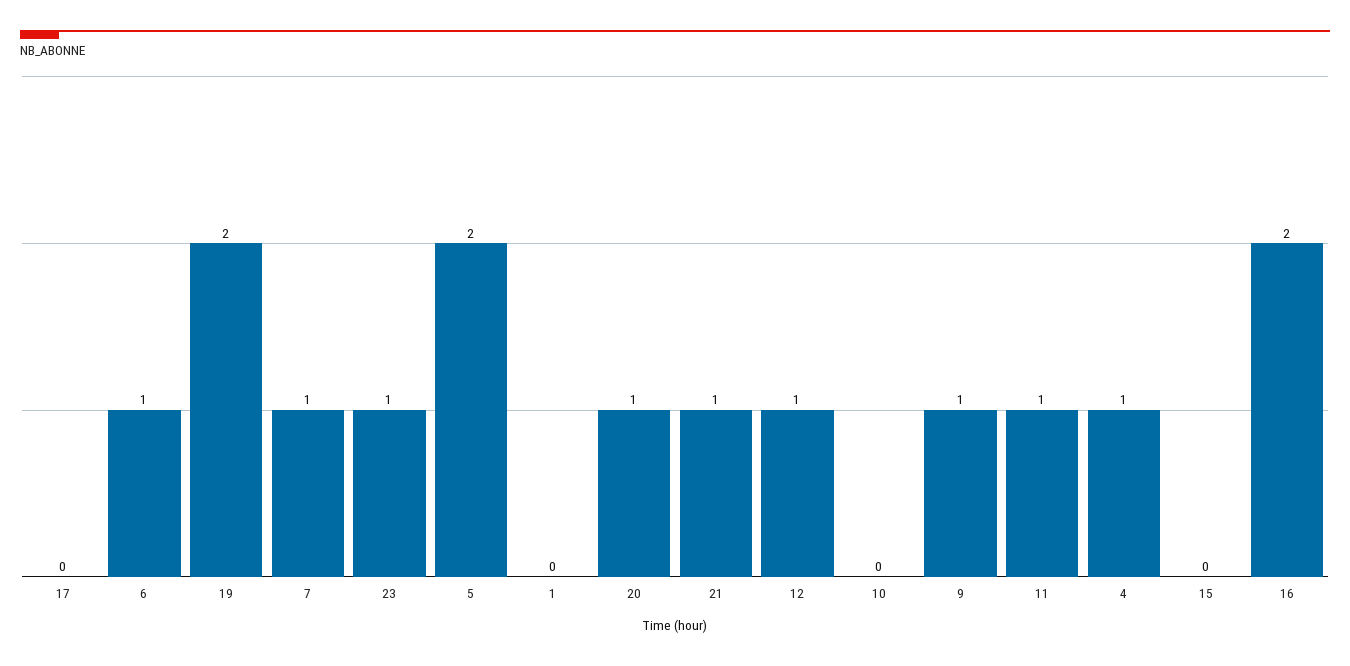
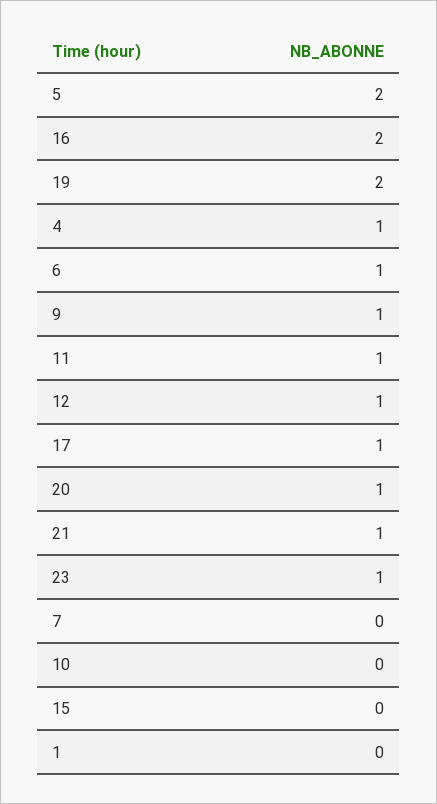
17: 0 -> 1
7: 1 -> 0

